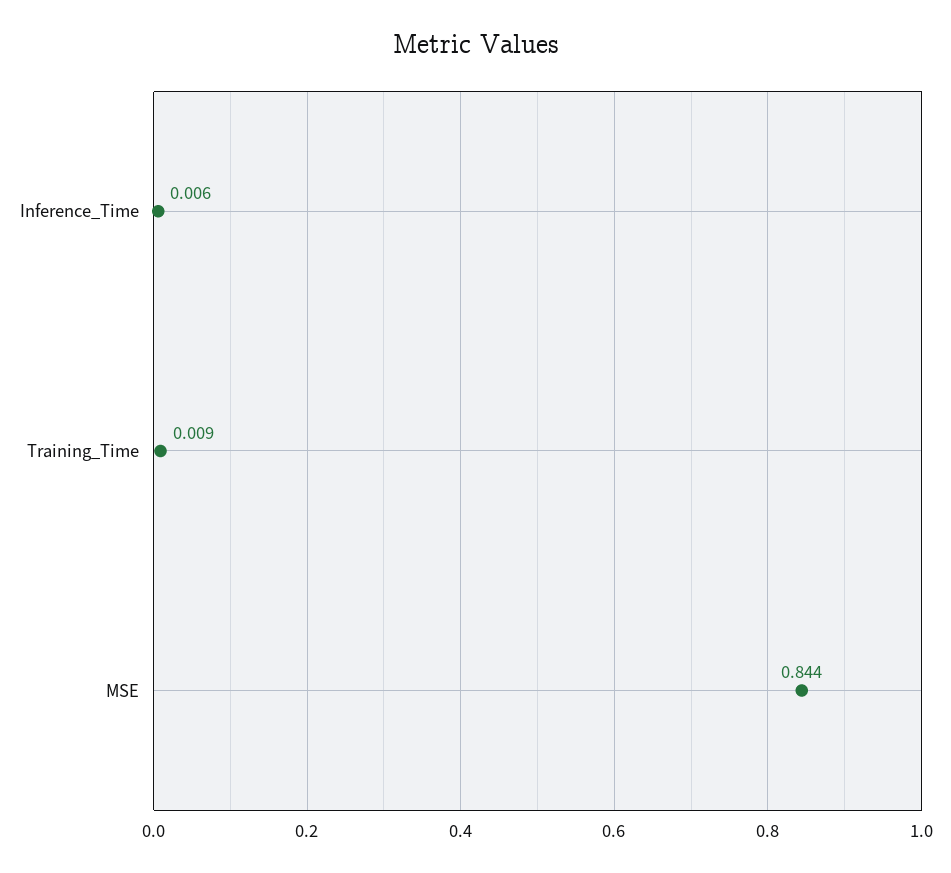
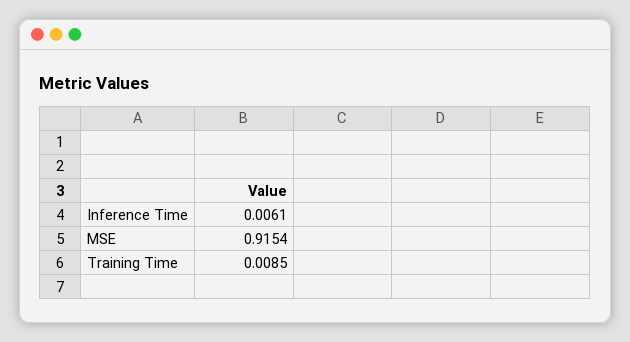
MSE: 0.844 -> 0.9154

